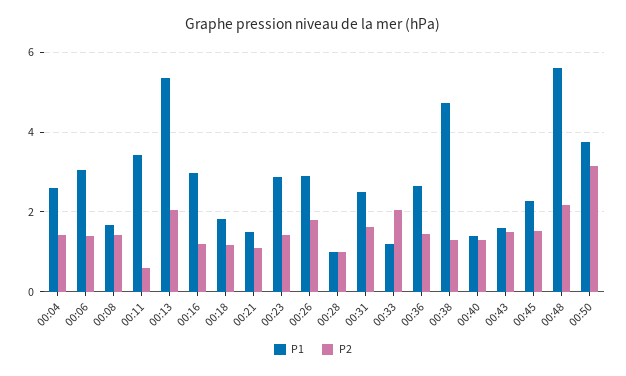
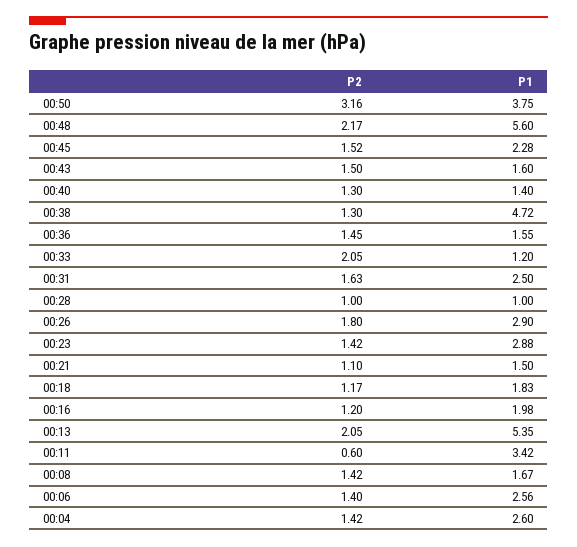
P1, 00:06: 3 -> 2.56
P1, 00:16: 3 -> 1.98
P1, 00:36: 2.6 -> 1.55

